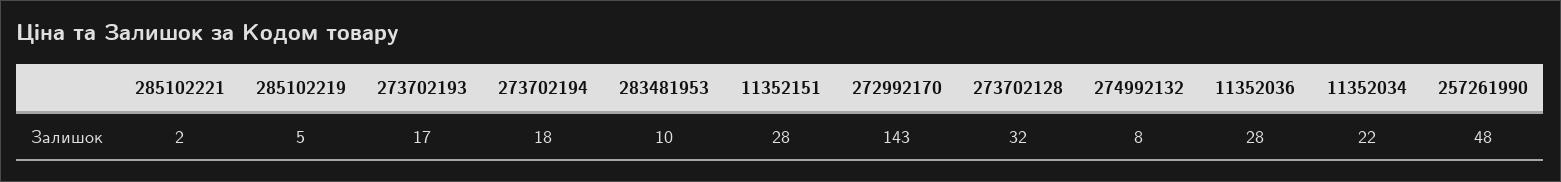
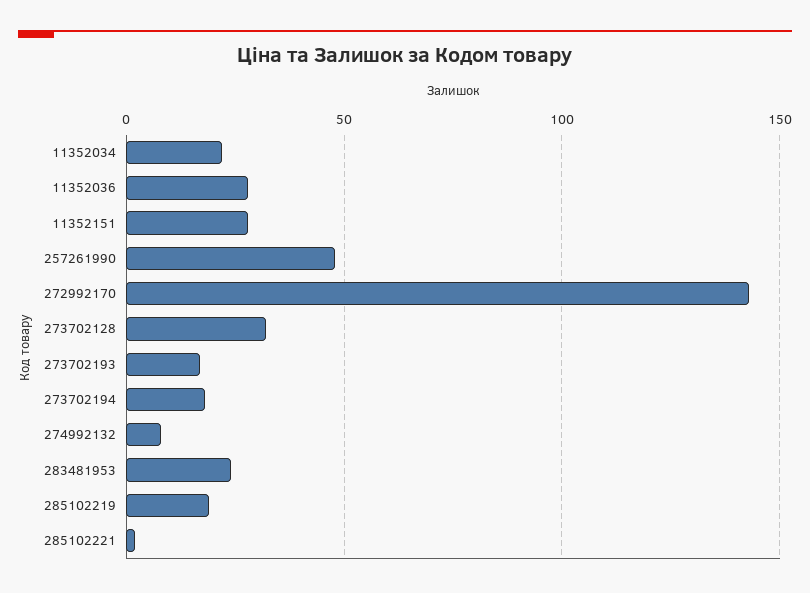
285102219: 5 -> 20
283481953: 10 -> 25

